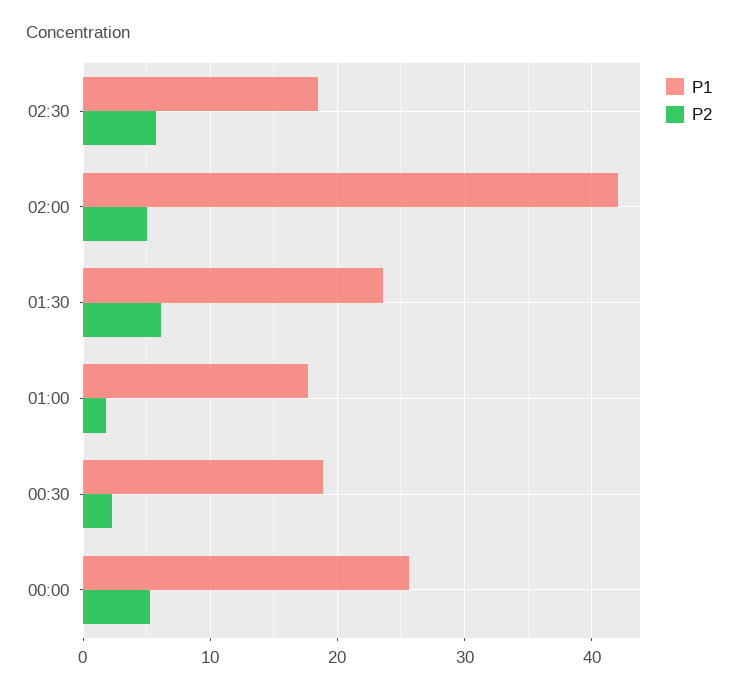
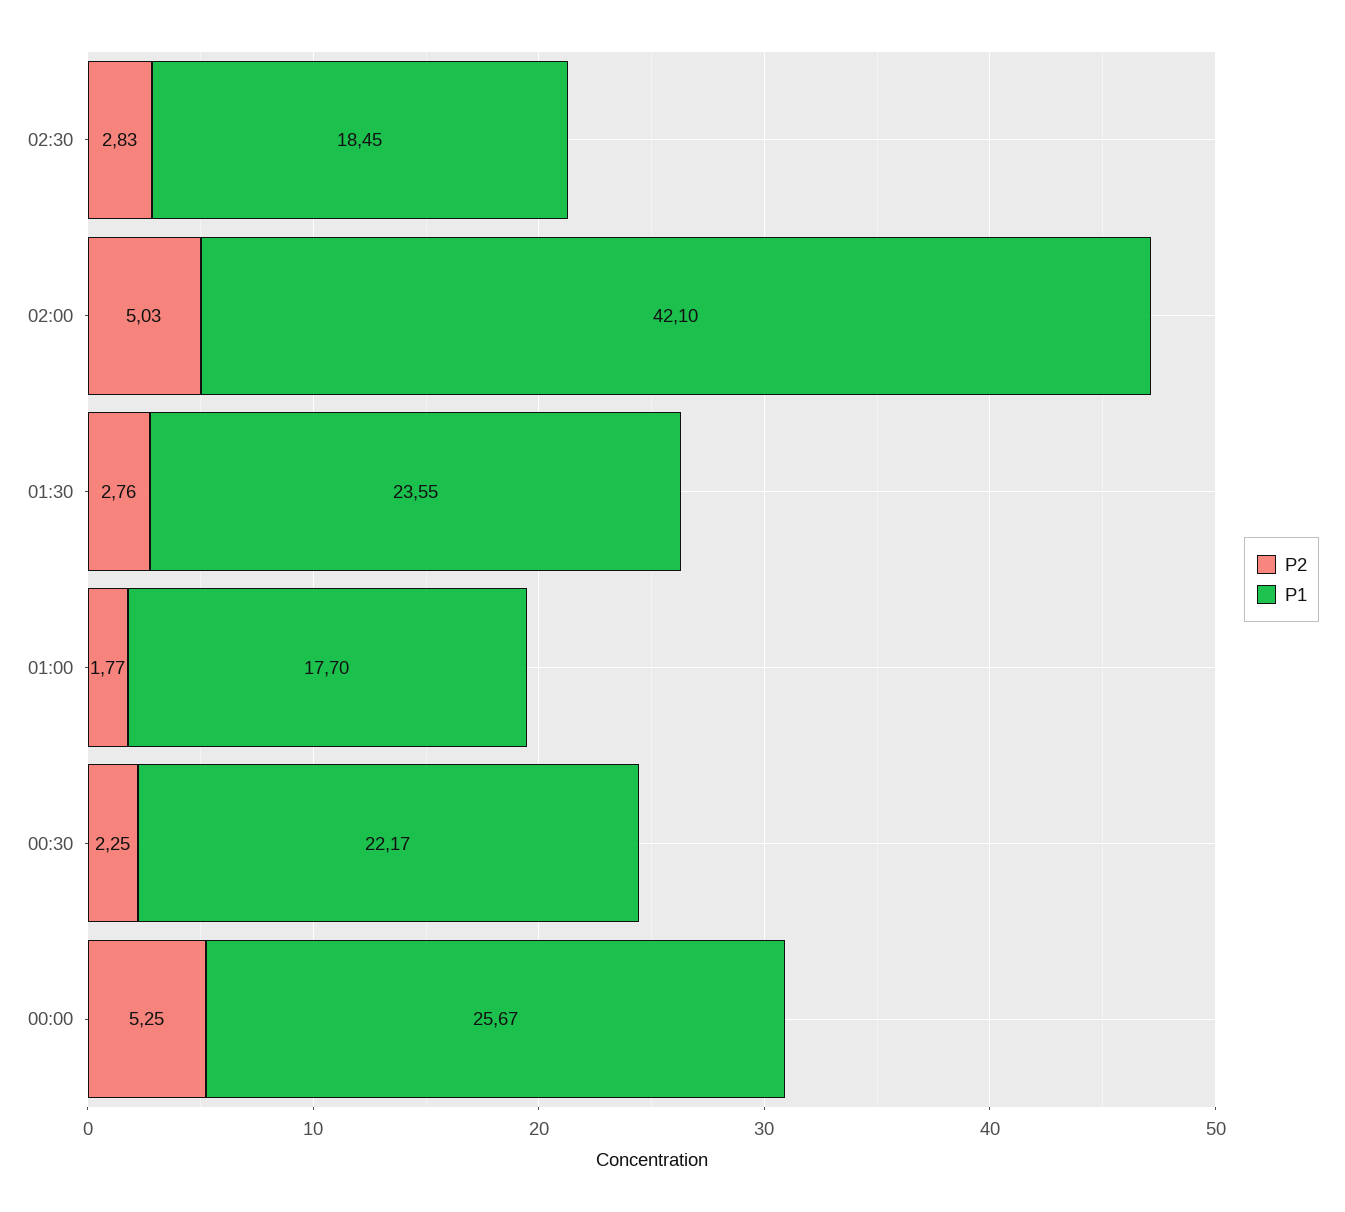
P2, 02:30: 6 -> 2.83
P2, 01:30: 6 -> 2.76
P1, 00:30: 19 -> 22.17

